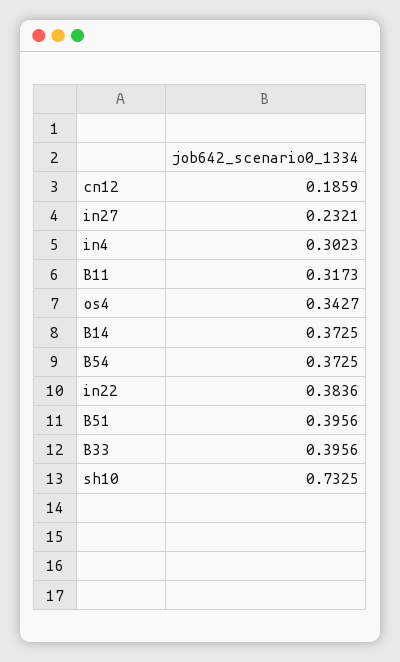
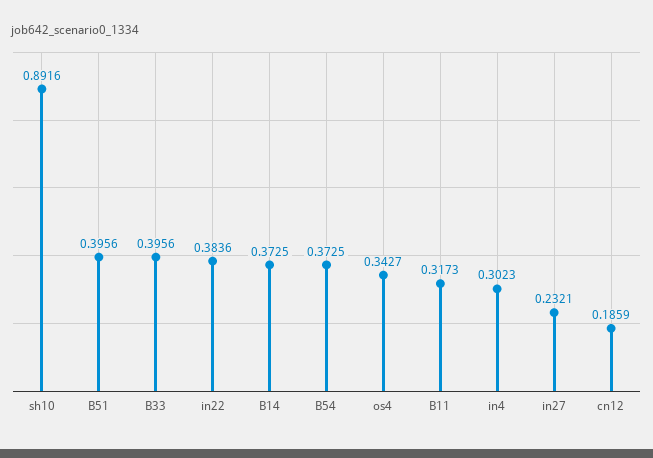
sh10: 0.7325 -> 0.8916

